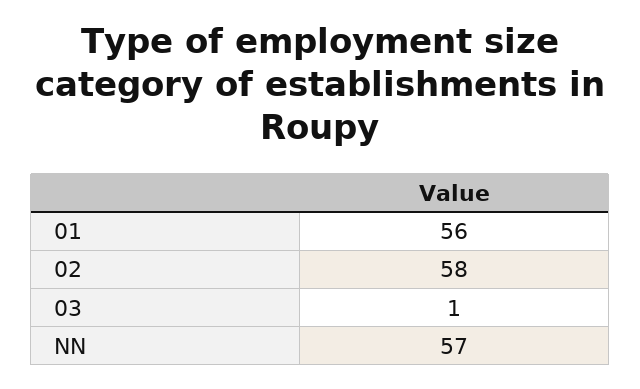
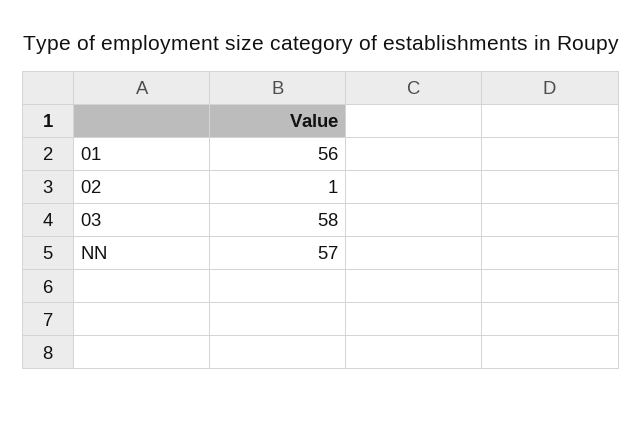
02: 58 -> 1
03: 1 -> 58

